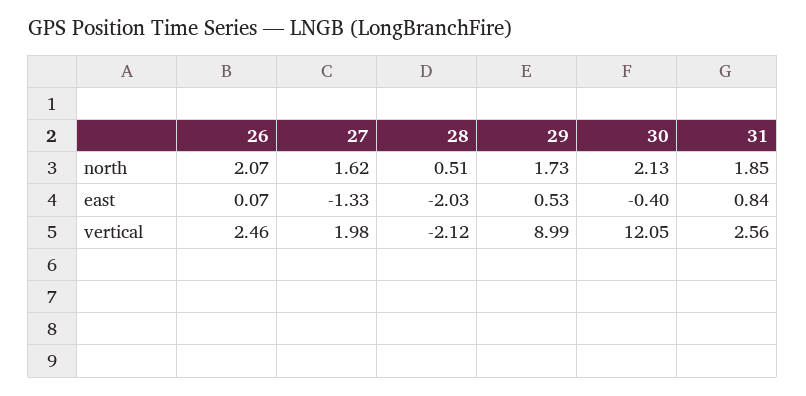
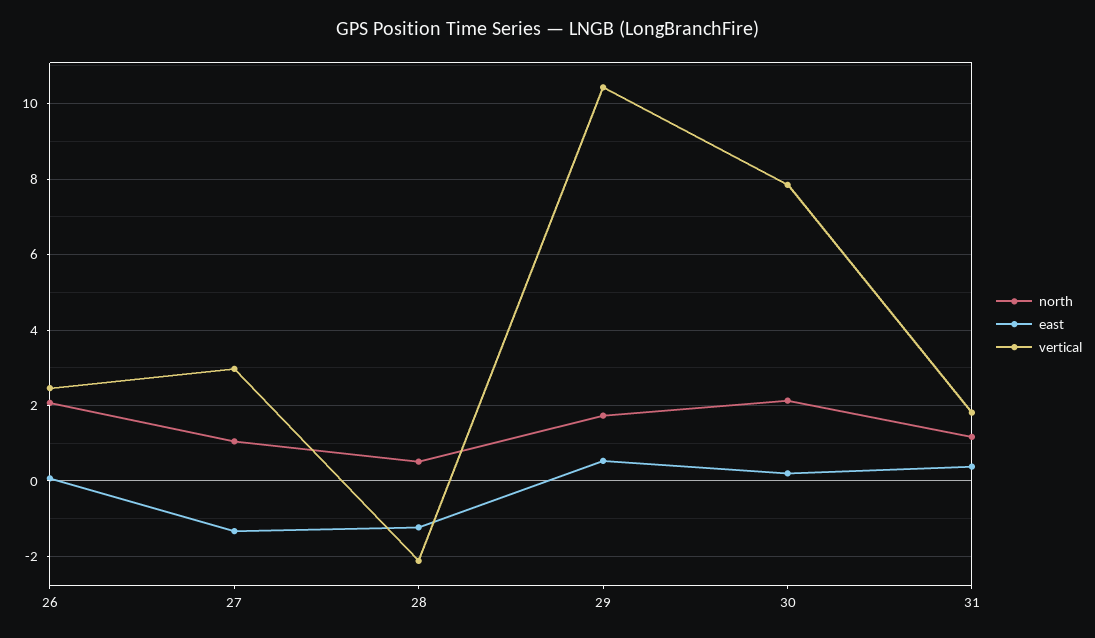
north, 27: 1.62 -> 1
north, 31: 1.85 -> 1.2
east, 28: -2.03 -> -1.2
east, 30: -0.4 -> 0.2
east, 31: 0.84 -> 0.4
vertical, 27: 1.98 -> 3
vertical, 29: 8.99 -> 10.4
vertical, 30: 12.05 -> 7.8
vertical, 31: 2.56 -> 1.8

